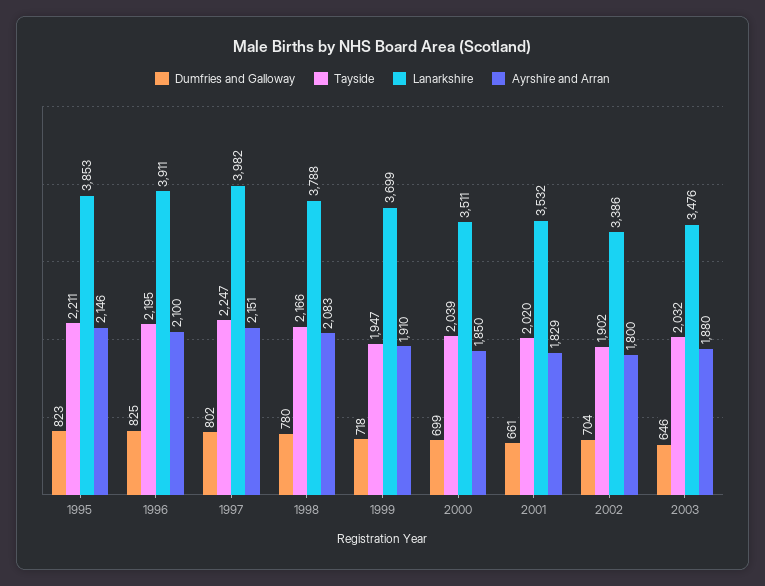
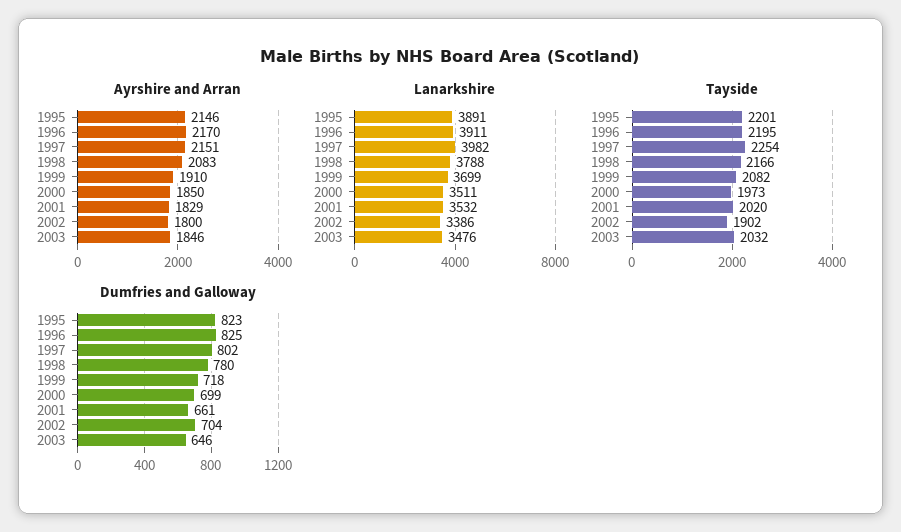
Tayside, 1995: 2211 -> 2201
Lanarkshire, 1995: 3853 -> 3891
Ayrshire and Arran, 1996: 2100 -> 2170
Tayside, 1997: 2247 -> 2254
Tayside, 1999: 1947 -> 2082
Tayside, 2000: 2039 -> 1973
Ayrshire and Arran, 2003: 1880 -> 1846

